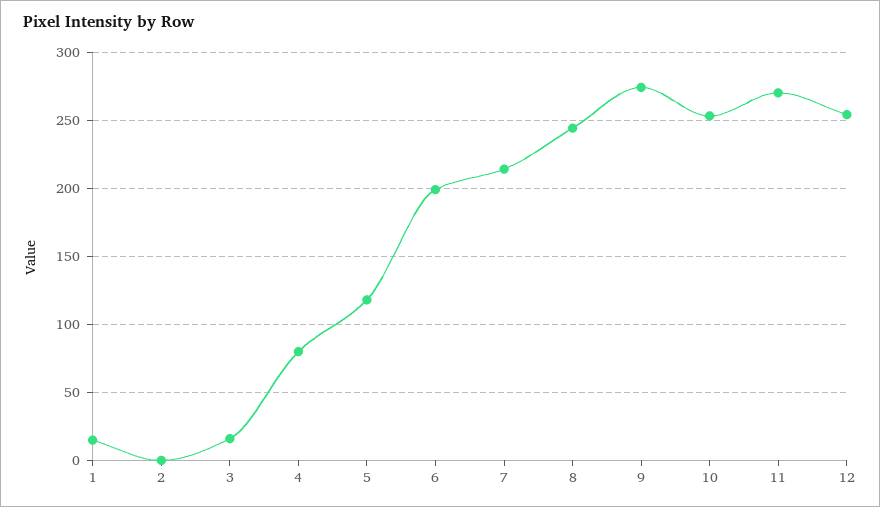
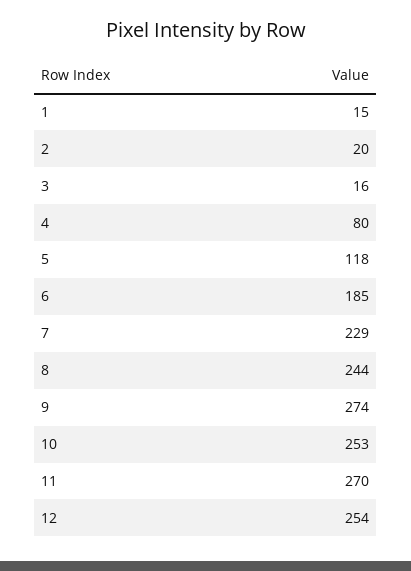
2: 0 -> 20
6: 200 -> 185
7: 215 -> 229

